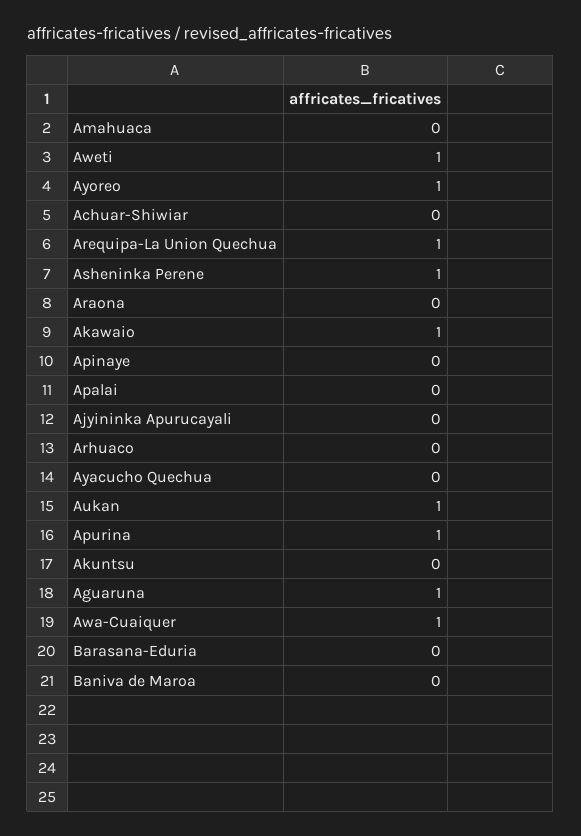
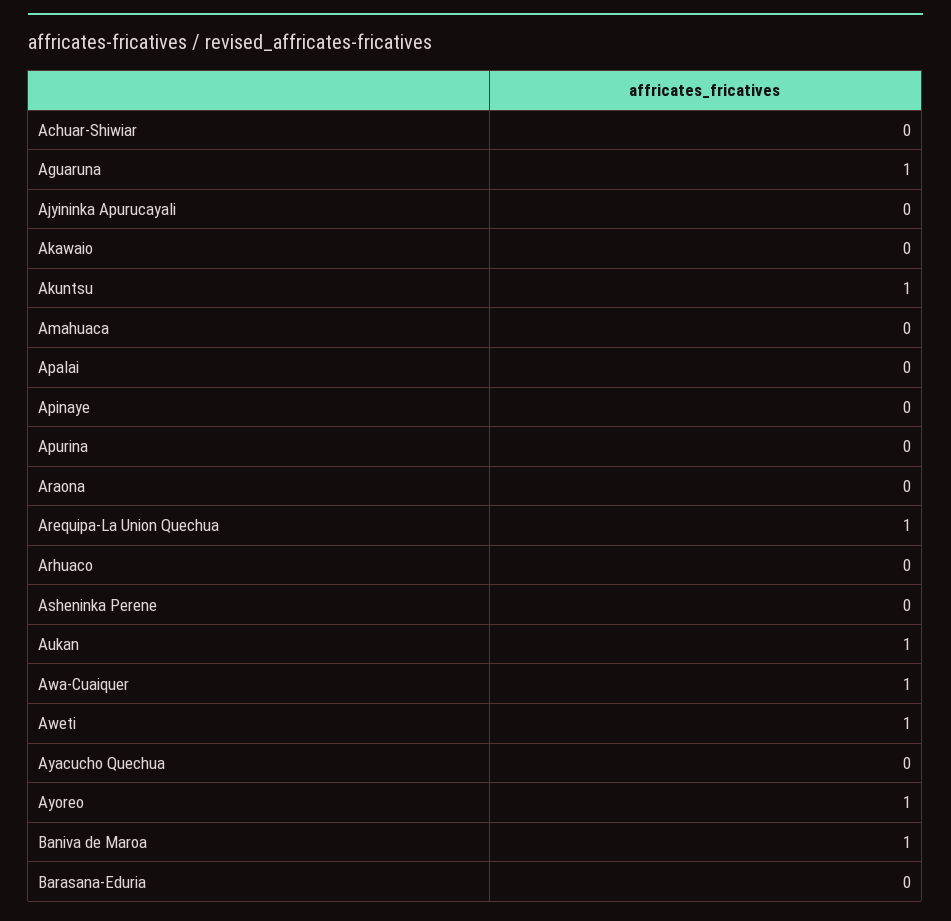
Asheninka Perene: 1 -> 0
Akawaio: 1 -> 0
Apurina: 1 -> 0
Akuntsu: 0 -> 1
Baniva de Maroa: 0 -> 1

